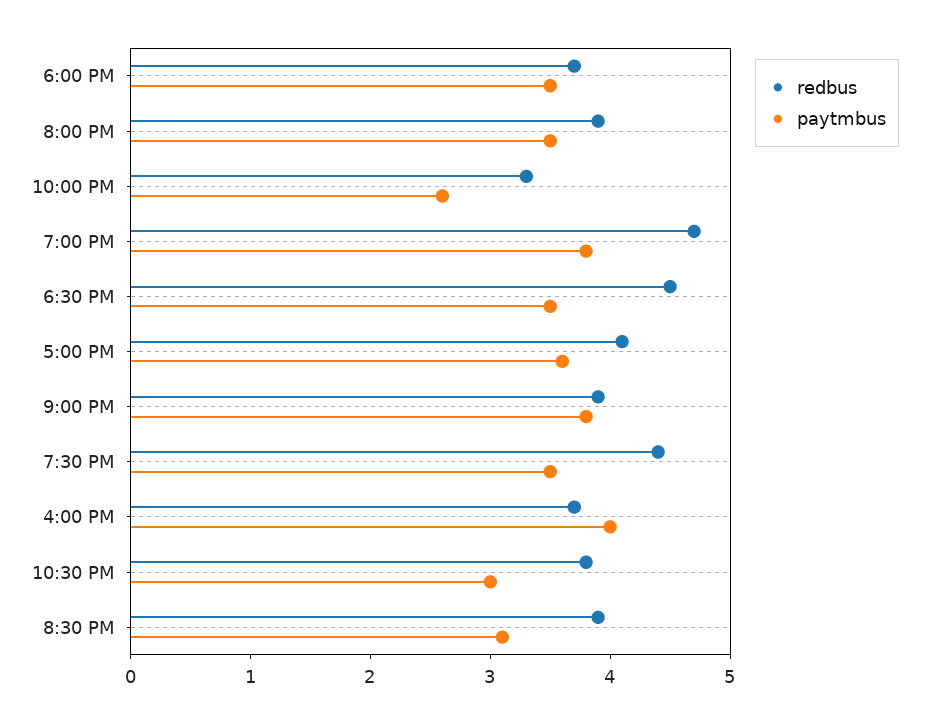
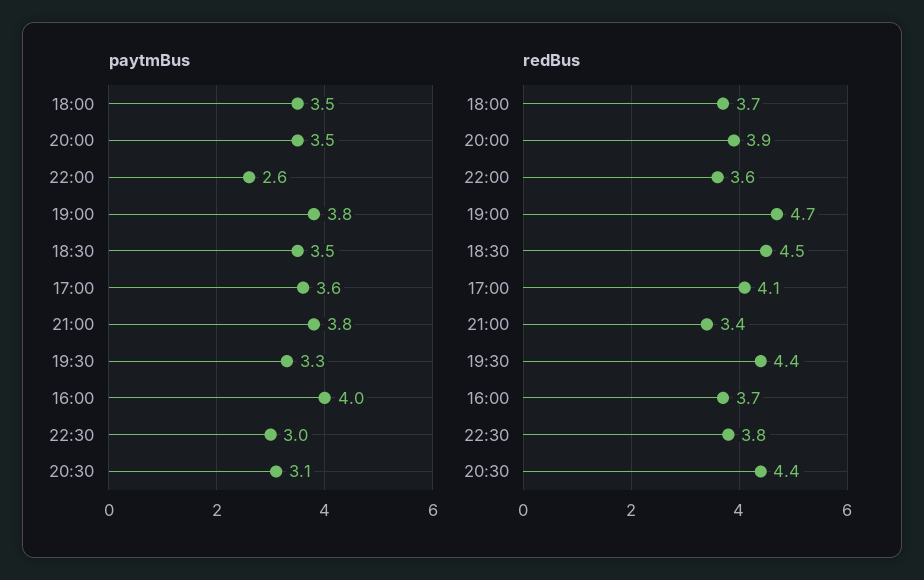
redbus, 10:00 PM: 3.3 -> 3.6
redbus, 9:00 PM: 3.9 -> 3.4
paytmbus, 7:30 PM: 3.5 -> 3.3
redbus, 8:30 PM: 3.9 -> 4.4

